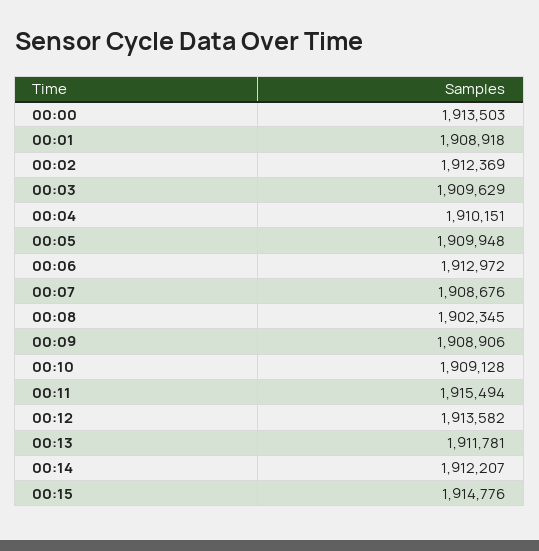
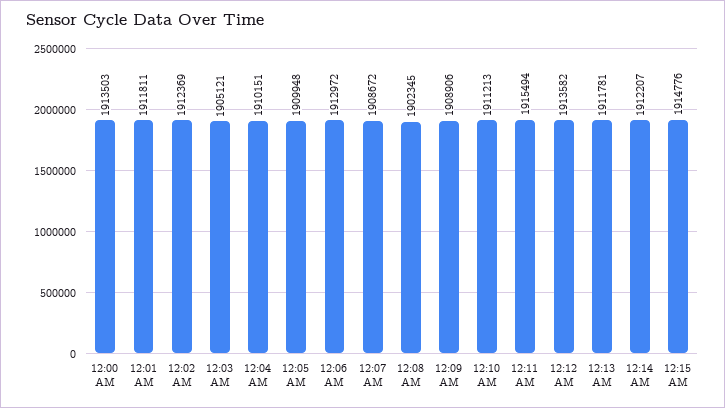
00:01: 1908918 -> 1911811
00:03: 1909629 -> 1905121
00:07: 1908676 -> 1908672
00:10: 1909128 -> 1911213

